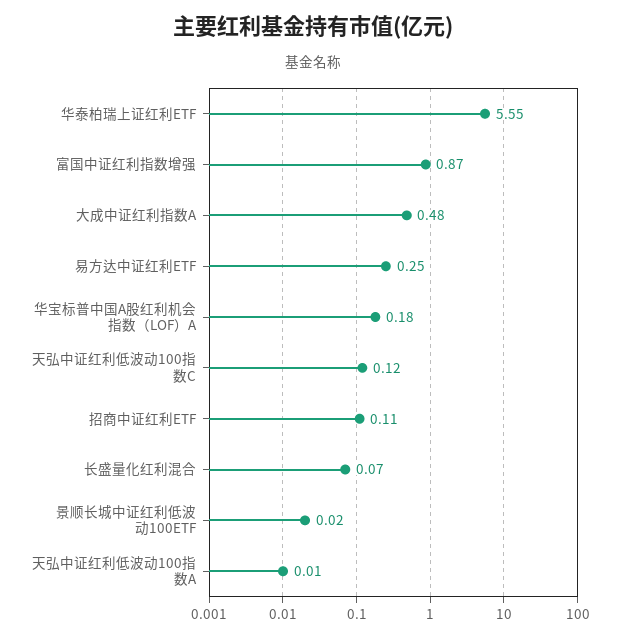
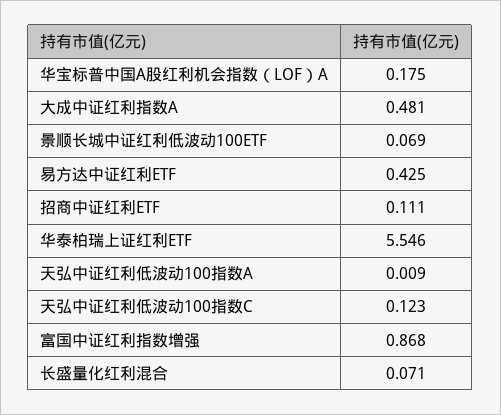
易方达中证红利ETF: 0.25 -> 0.425
景顺长城中证红利低波动100ETF: 0.02 -> 0.069

